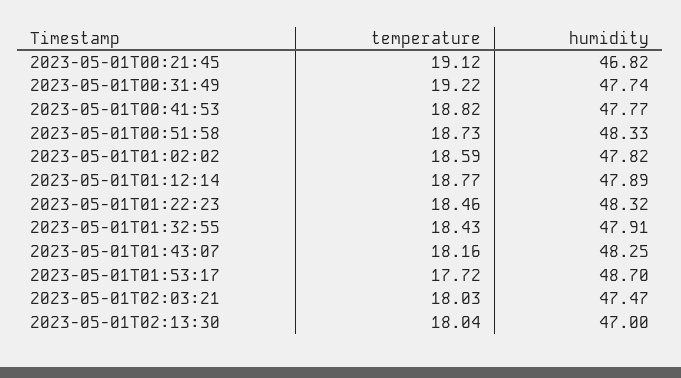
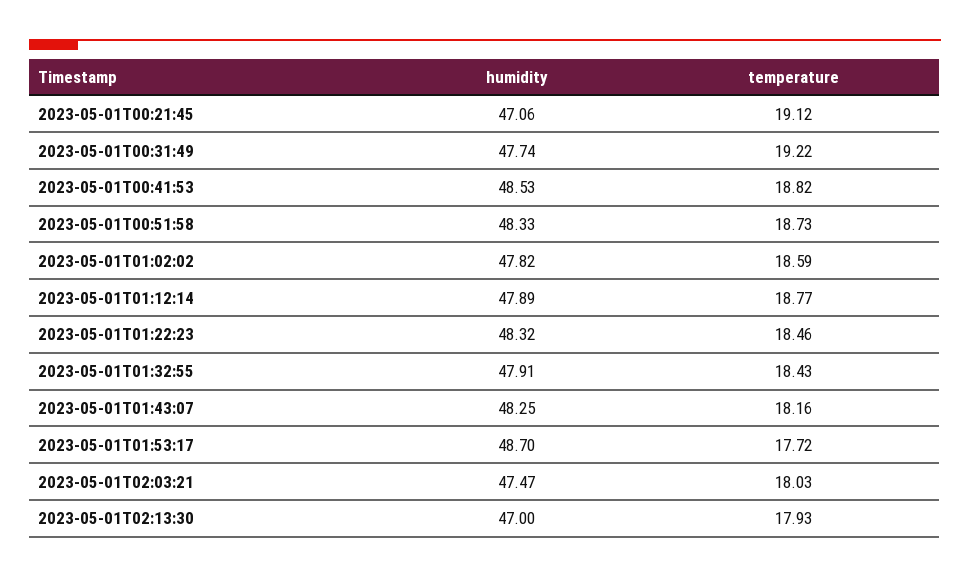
humidity, 2023-05-01T00:21:45: 46.82 -> 47.06
humidity, 2023-05-01T00:41:53: 47.77 -> 48.53
temperature, 2023-05-01T02:13:30: 18.04 -> 17.93

